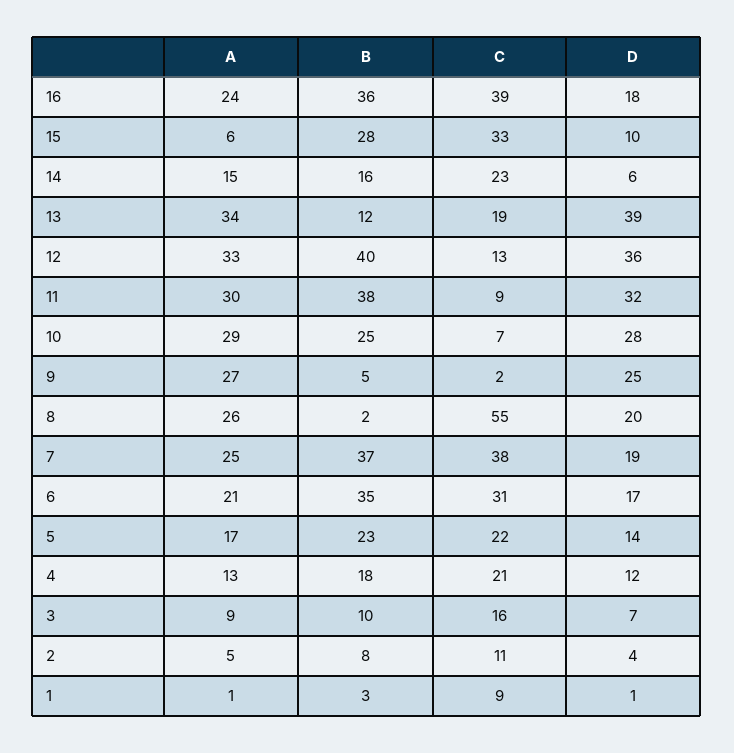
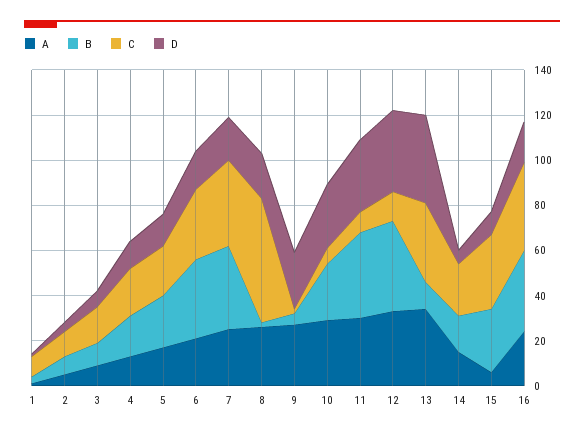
C, 13: 19 -> 35

